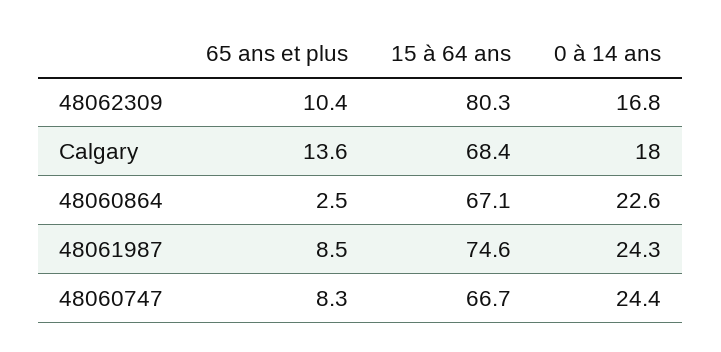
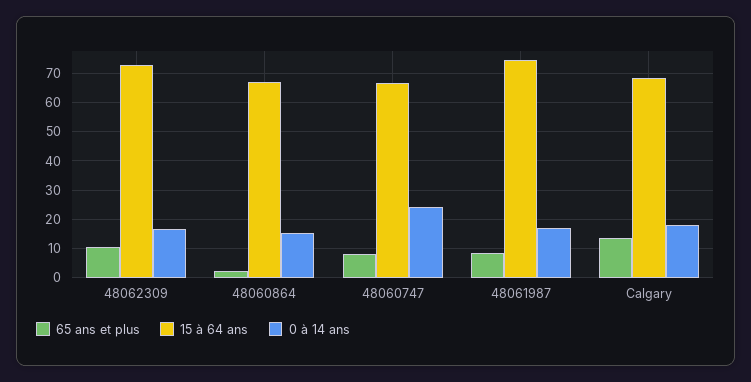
15 à 64 ans, 48062309: 80.3 -> 72.5
0 à 14 ans, 48060864: 22.6 -> 15
0 à 14 ans, 48061987: 24.3 -> 17.5

